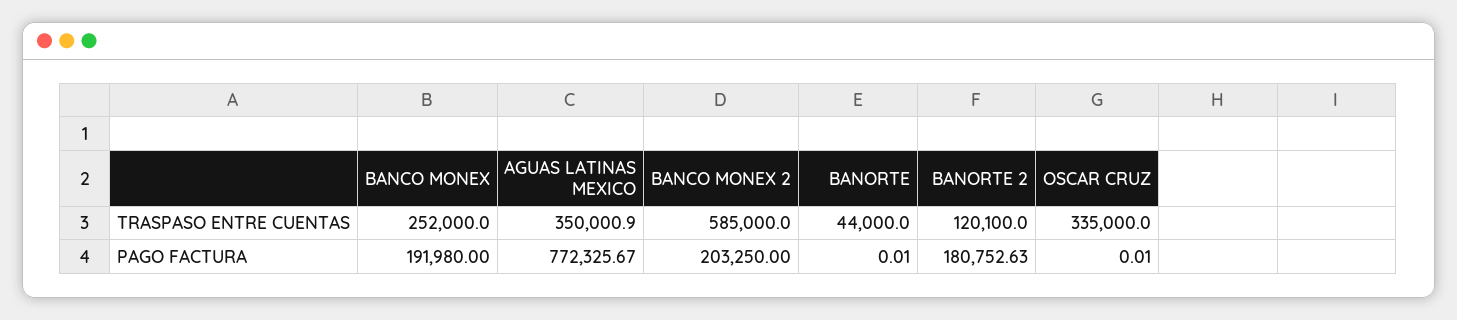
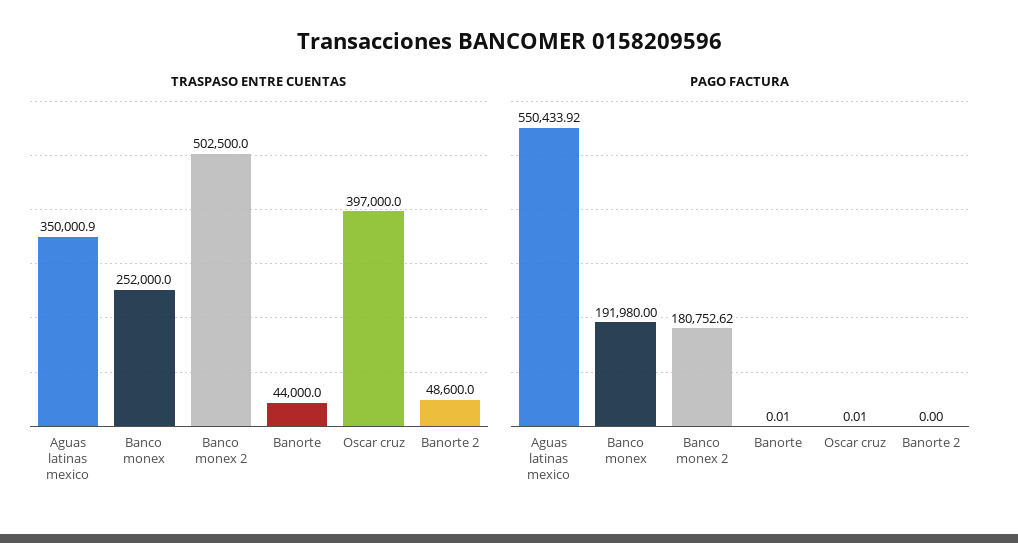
TRASPASO ENTRE CUENTAS, BANCO MONEX 2: 585000 -> 502500
TRASPASO ENTRE CUENTAS, BANORTE 2: 120100 -> 48600
TRASPASO ENTRE CUENTAS, OSCAR CRUZ: 335000 -> 397000
PAGO FACTURA, AGUAS LATINAS MEXICO: 772325.67 -> 550433.92
PAGO FACTURA, BANCO MONEX 2: 203250 -> 180752.62
PAGO FACTURA, BANORTE 2: 180752.63 -> 0

